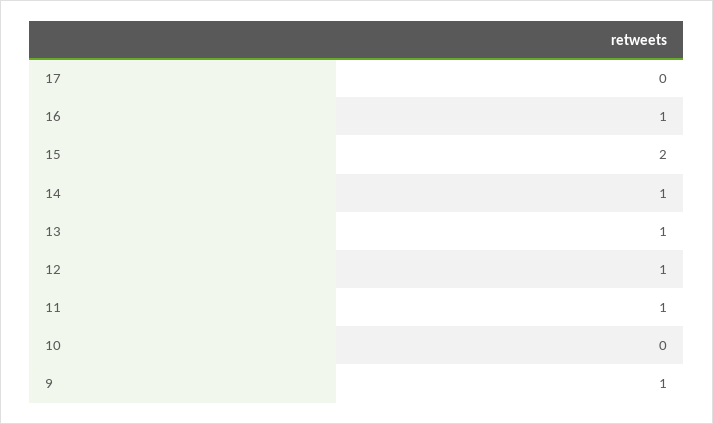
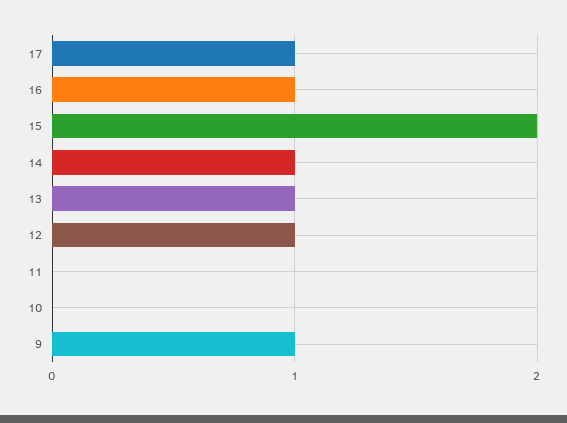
17: 0 -> 1
11: 1 -> 0

